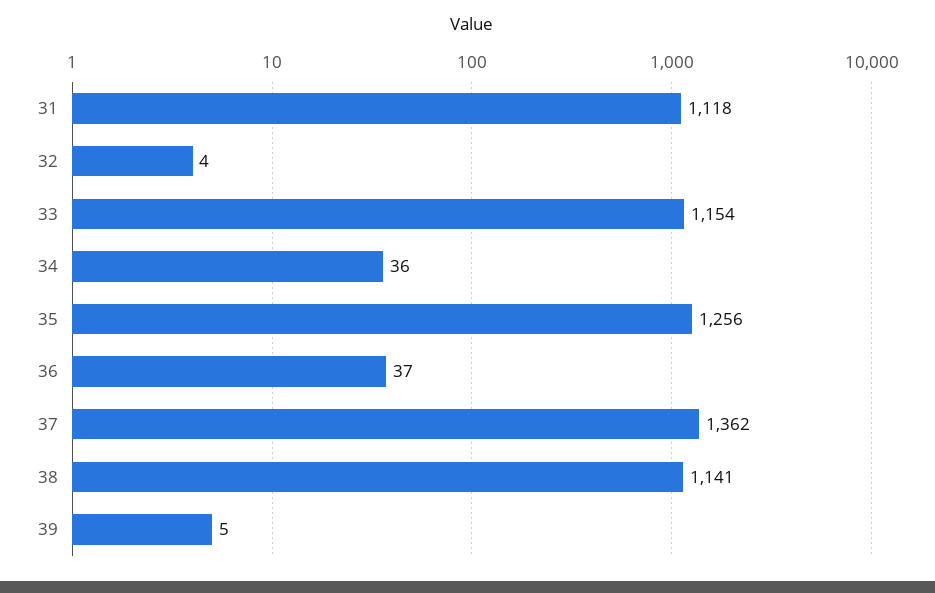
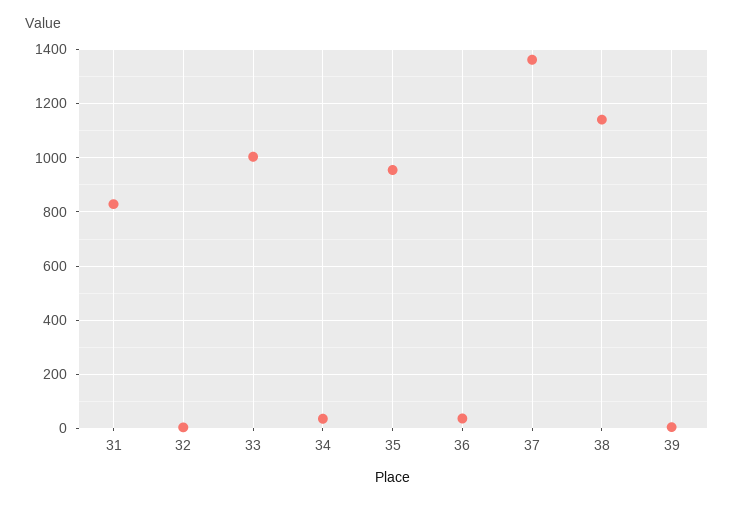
31: 1118 -> 825
33: 1154 -> 1000
35: 1256 -> 950

